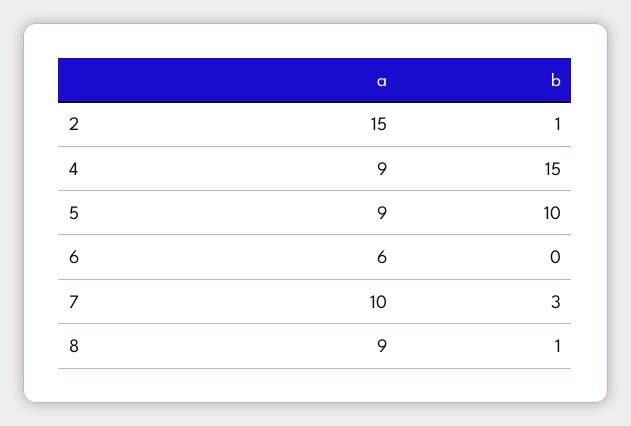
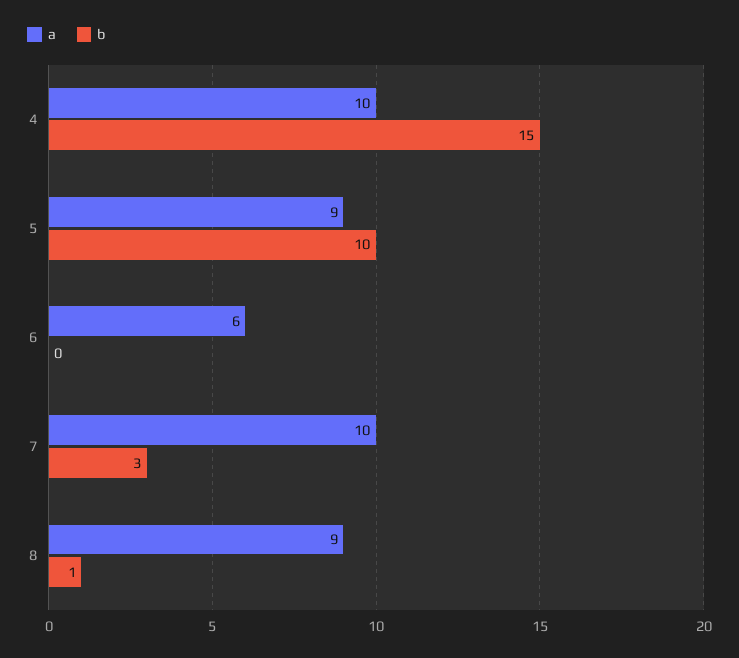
a, 2: 15 -> none
b, 2: 1 -> none
a, 4: 9 -> 10

